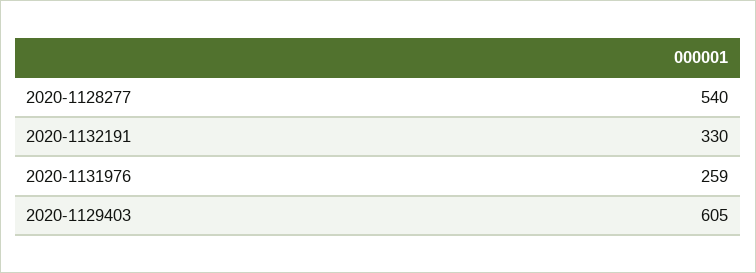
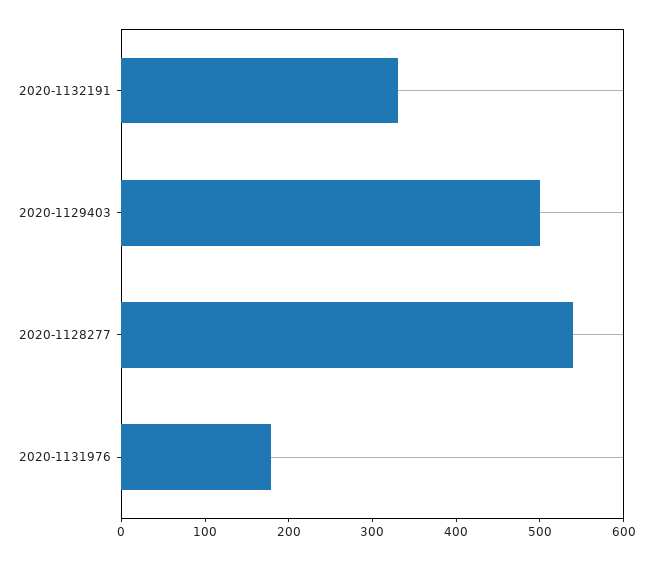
2020-1131976: 259 -> 180
2020-1129403: 605 -> 500

